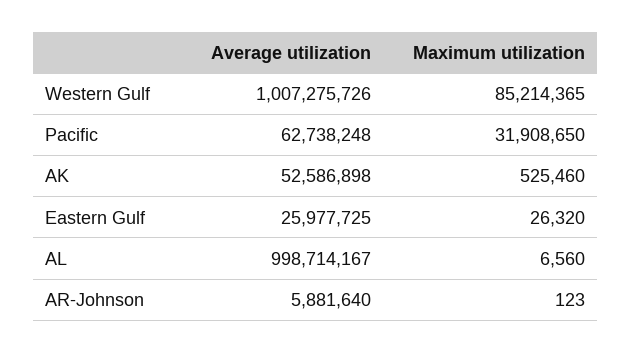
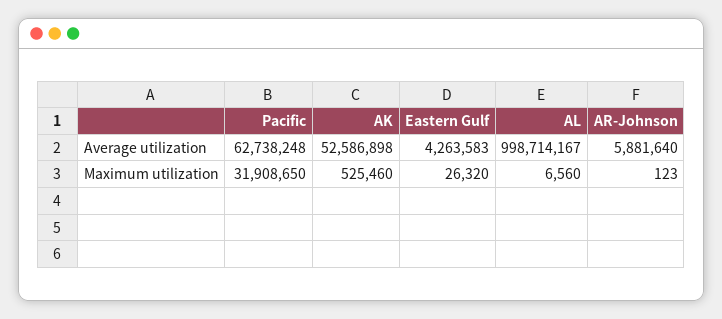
Average utilization, Western Gulf: 1007275726 -> none
Maximum utilization, Western Gulf: 85214365 -> none
Average utilization, Eastern Gulf: 25977725 -> 4263583

